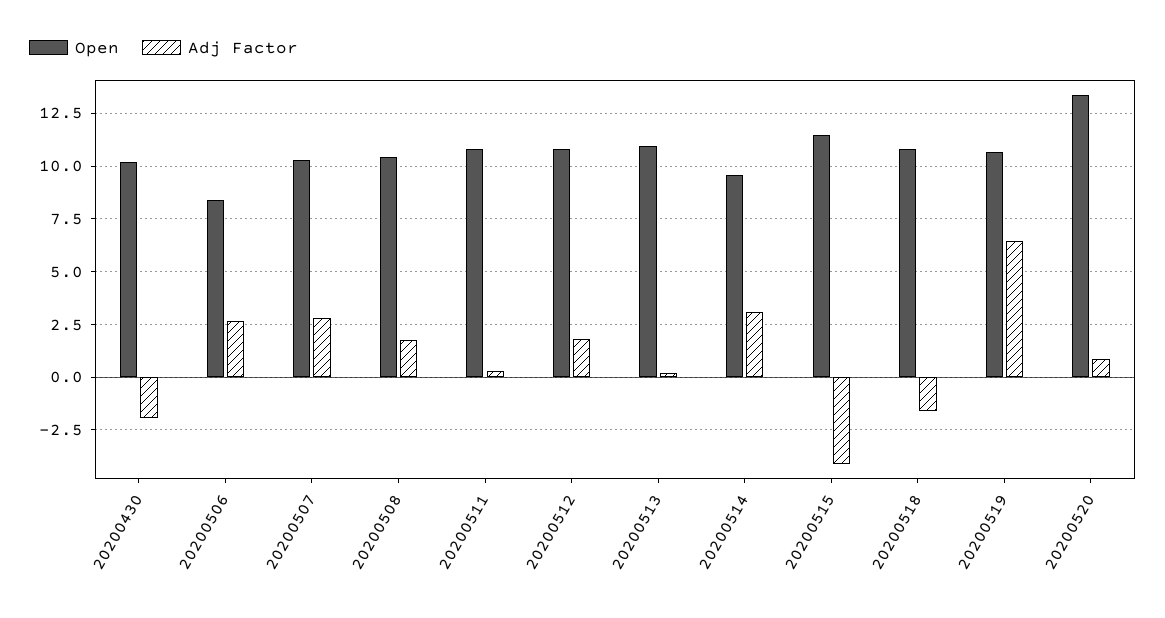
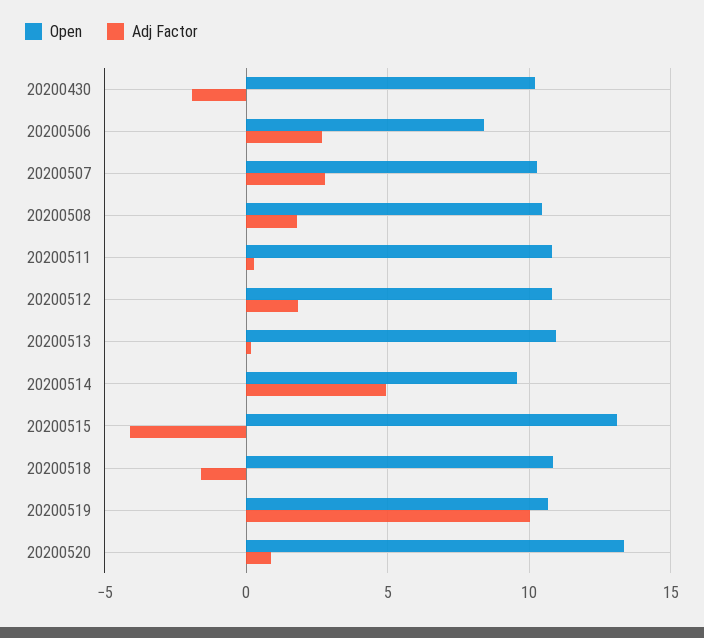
Adj Factor, 20200514: 3 -> 5
Open, 20200515: 11.5 -> 13
Adj Factor, 20200519: 6.5 -> 10

